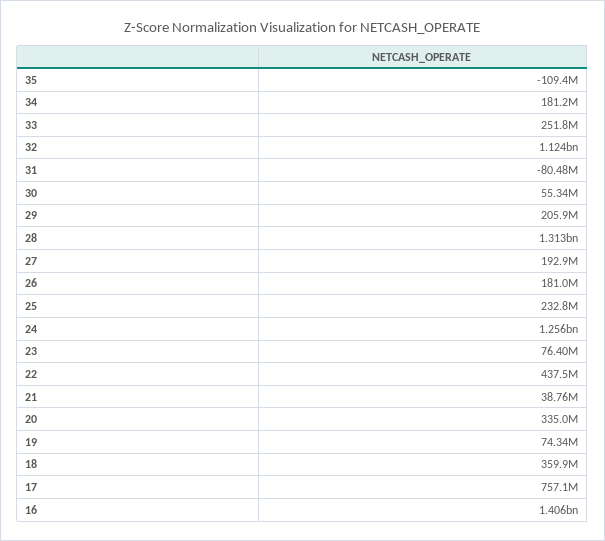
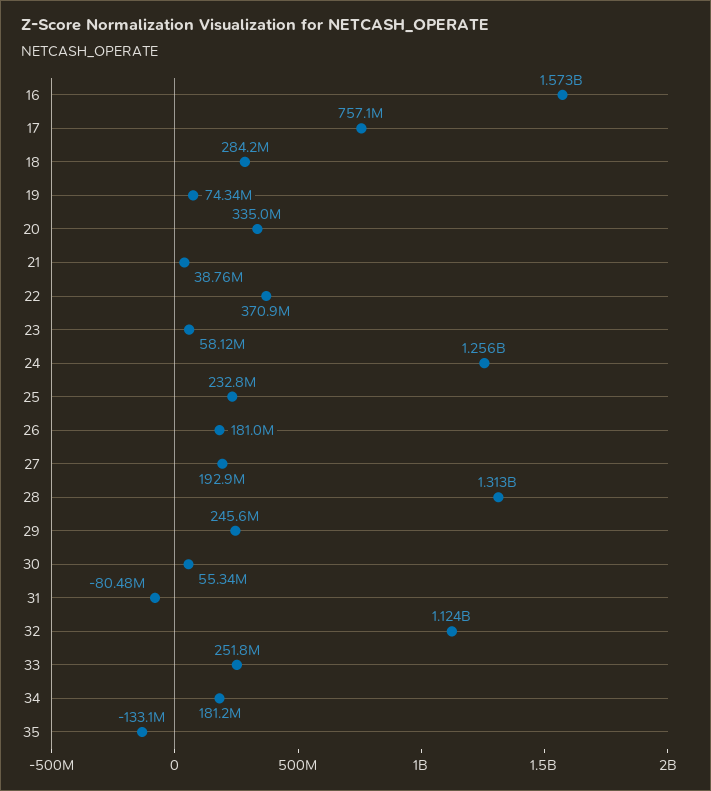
35: -109400000 -> -133100000
29: 205900000 -> 245600000
23: 76400000 -> 58120000
22: 437500000 -> 370900000
18: 359900000 -> 284200000
16: 1406000000 -> 1573000000

